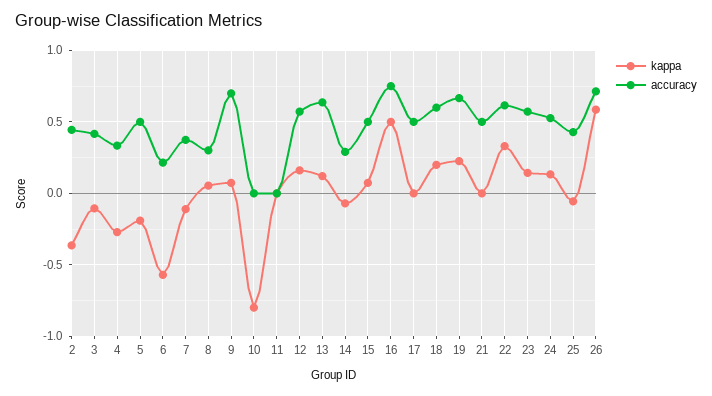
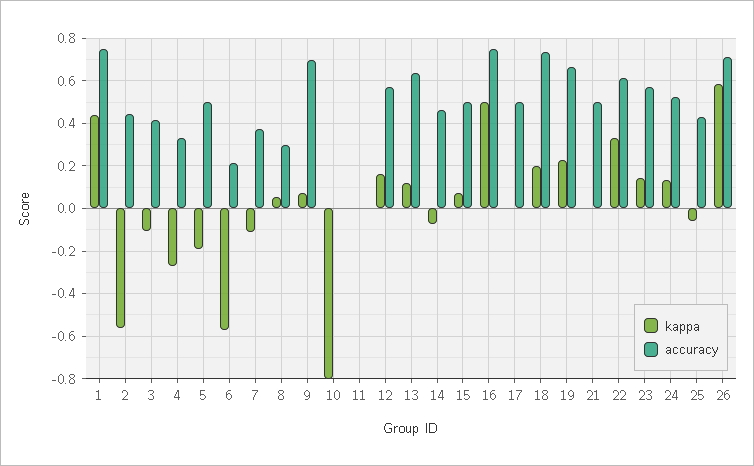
kappa, 2: -0.35 -> -0.55
accuracy, 14: 0.3 -> 0.45
accuracy, 18: 0.6 -> 0.75
kappa, 1: none -> 0.45
accuracy, 1: none -> 0.75

